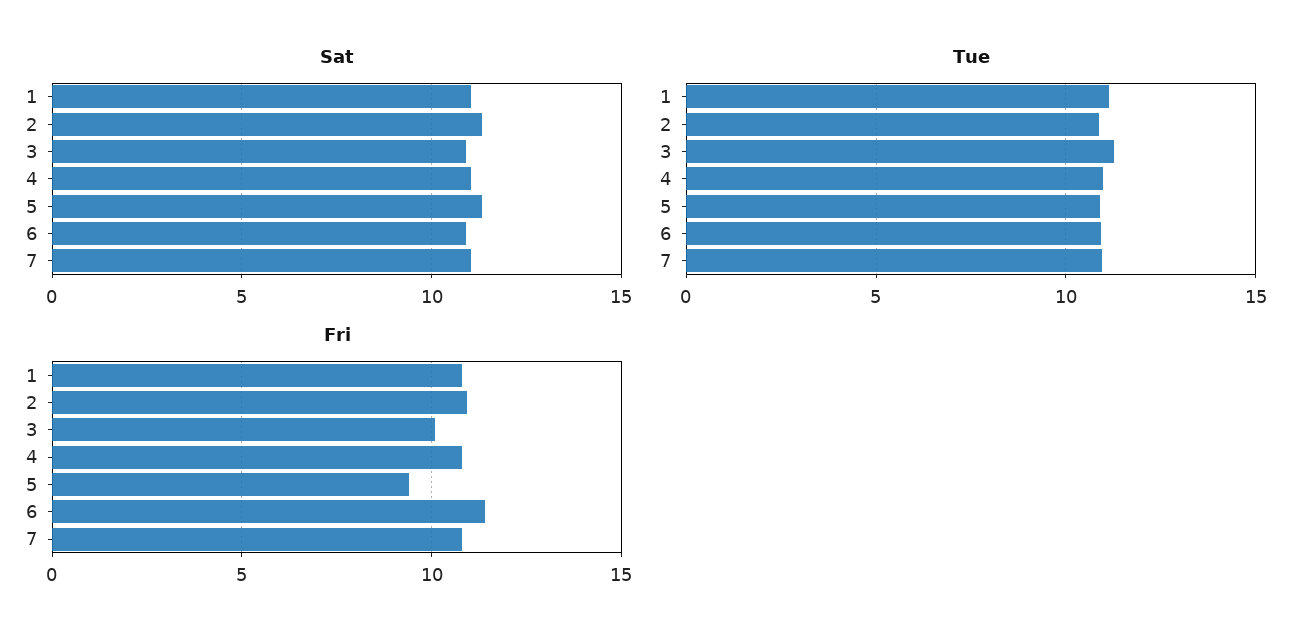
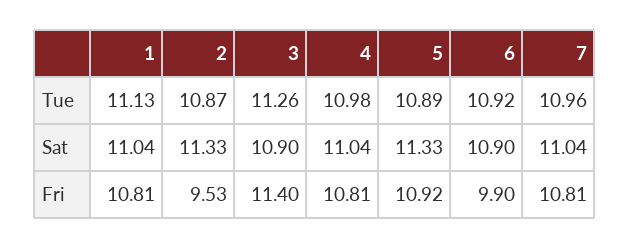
Fri, 2: 11 -> 9.53
Fri, 3: 10 -> 11.4
Fri, 5: 9.5 -> 10.92
Fri, 6: 11.5 -> 9.9

